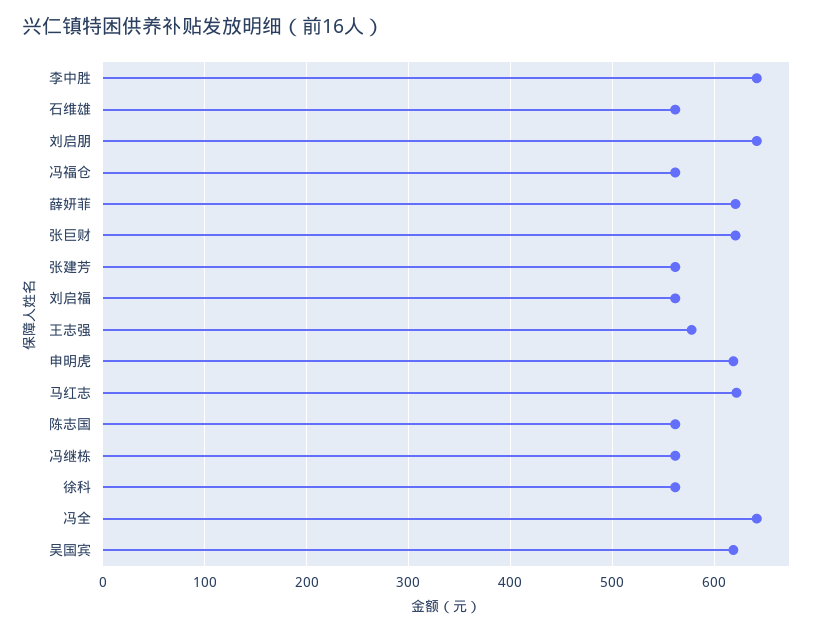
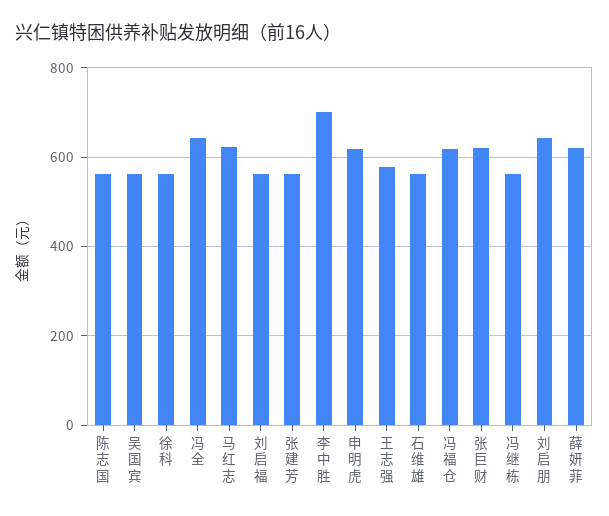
李中胜: 640 -> 700
冯福仓: 560 -> 620
吴国宾: 620 -> 560

